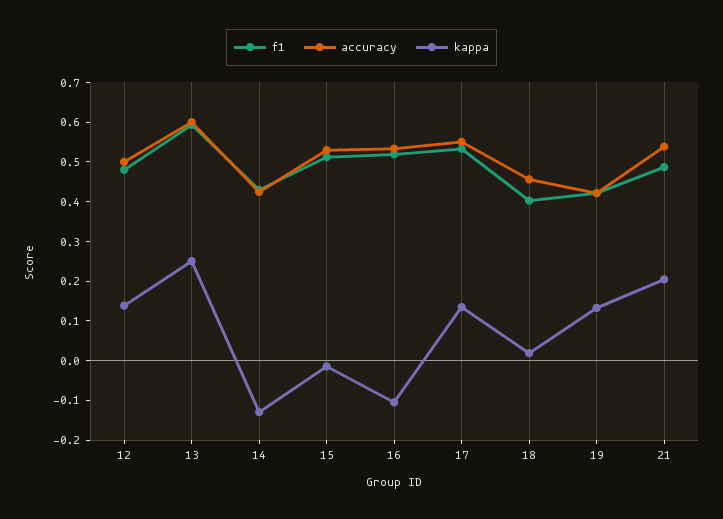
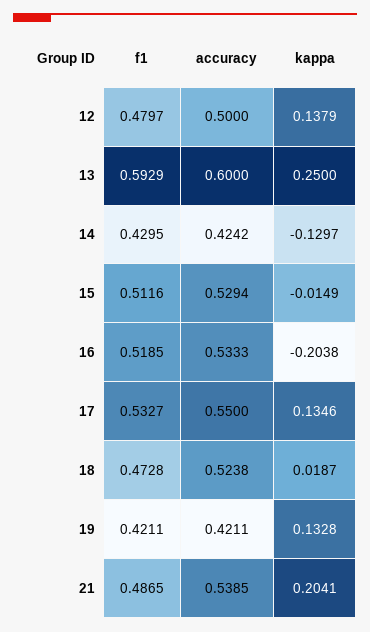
kappa, 16: -0.1 -> -0.2038
f1, 18: 0.4 -> 0.4728
accuracy, 18: 0.45 -> 0.5238

